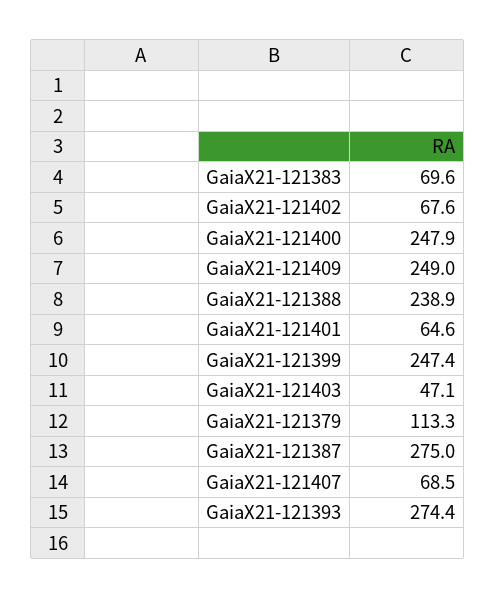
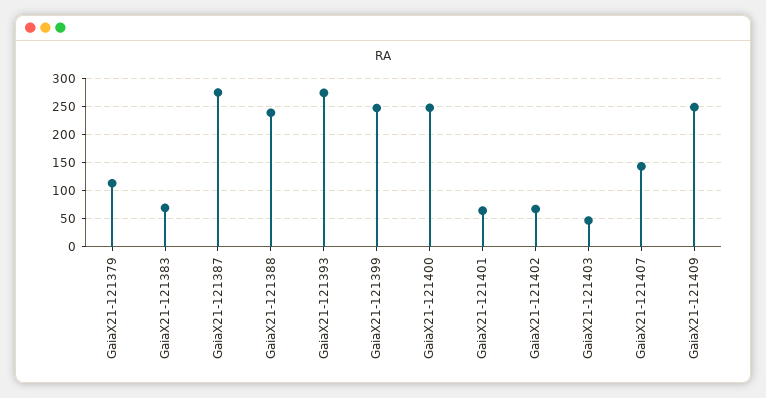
GaiaX21-121407: 68.5 -> 150

